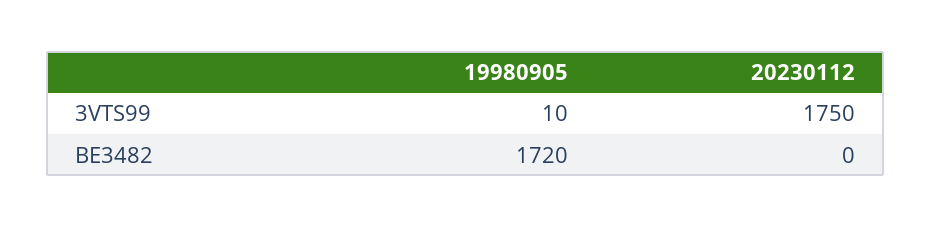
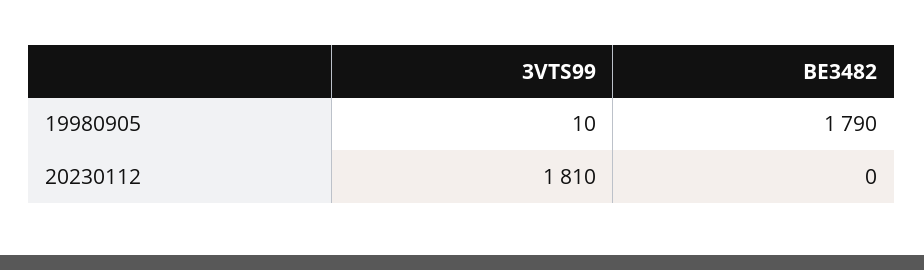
20230112, 3VTS99: 1750 -> 1810
19980905, BE3482: 1720 -> 1790

